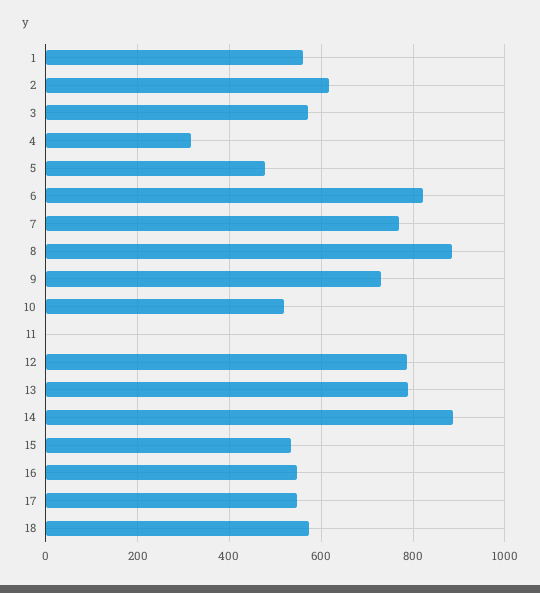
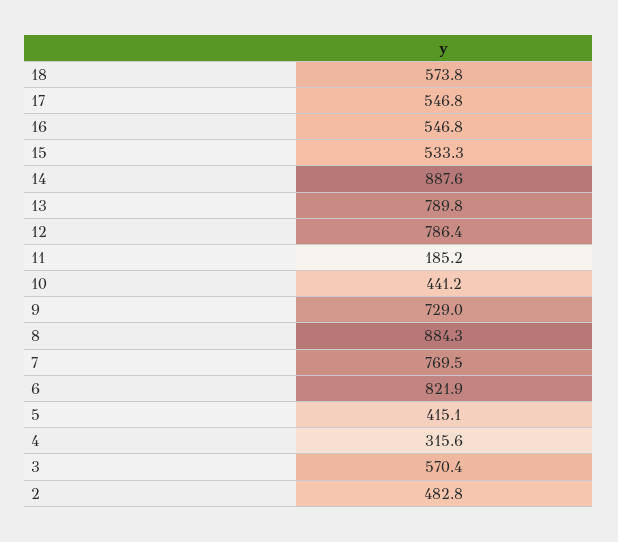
1: 560 -> none
2: 620 -> 482.8
5: 480 -> 415.1
10: 520 -> 441.2
11: 0 -> 185.2

